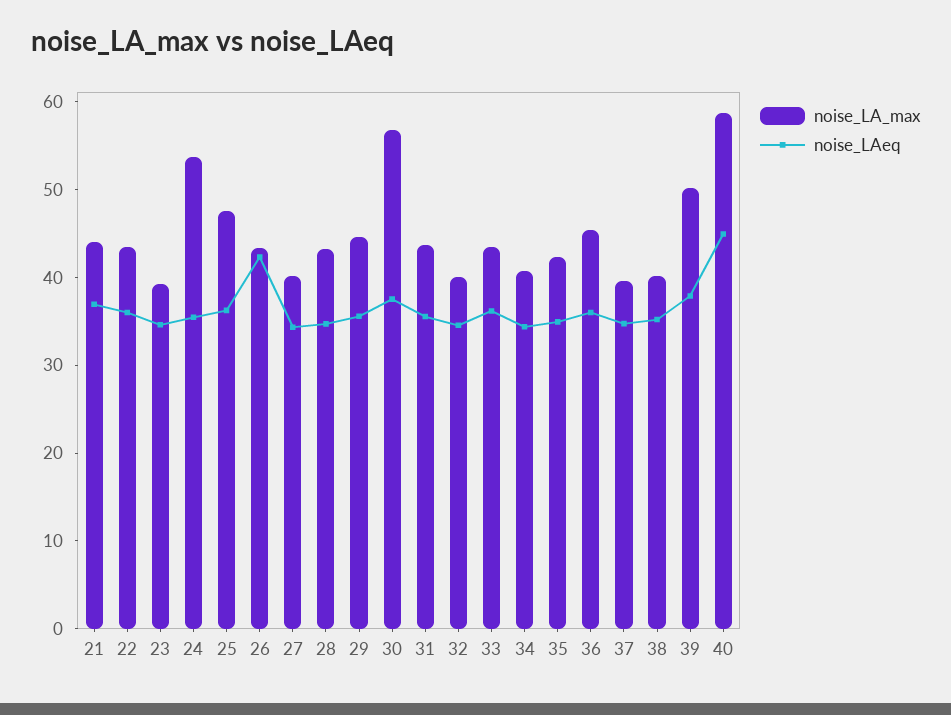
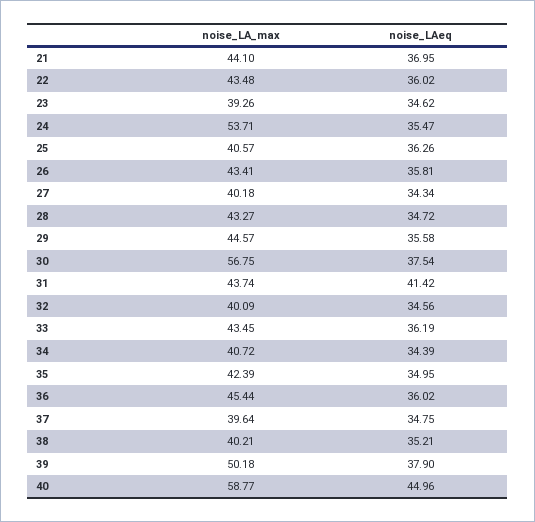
noise_LA_max, 25: 48 -> 40.57
noise_LAeq, 26: 42 -> 35.81
noise_LAeq, 31: 36 -> 41.42

